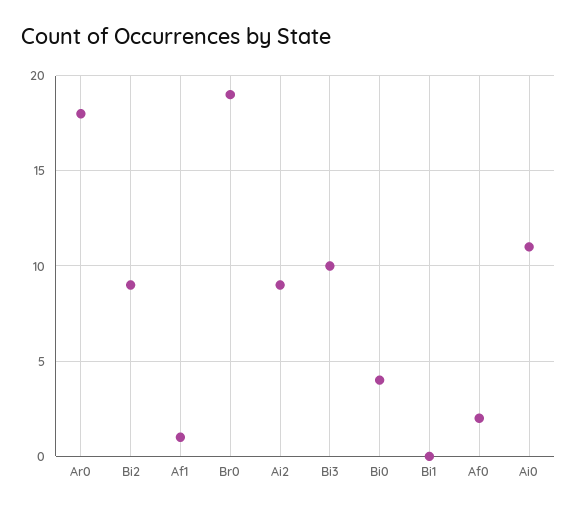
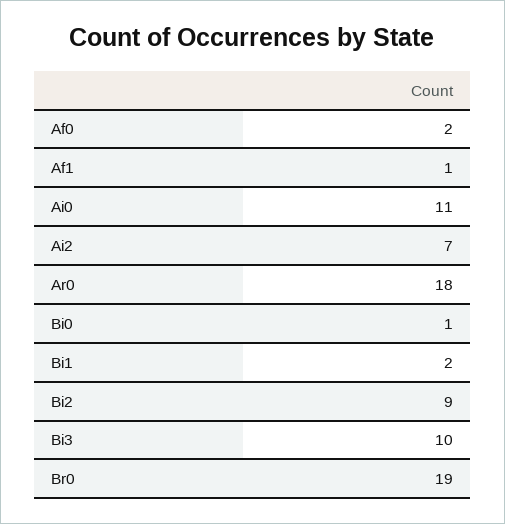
Ai2: 9 -> 7
Bi0: 4 -> 1
Bi1: 0 -> 2

